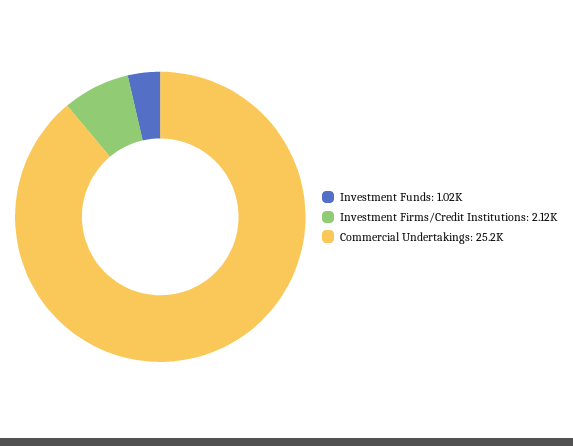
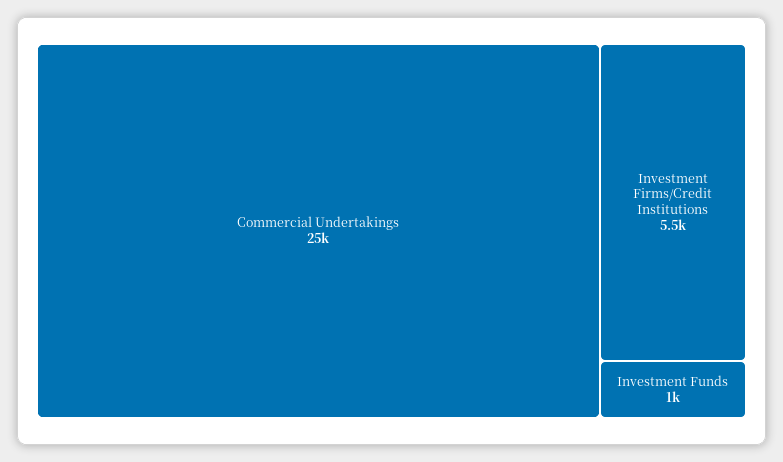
Investment Firms/Credit Institutions: 2120 -> 5500

